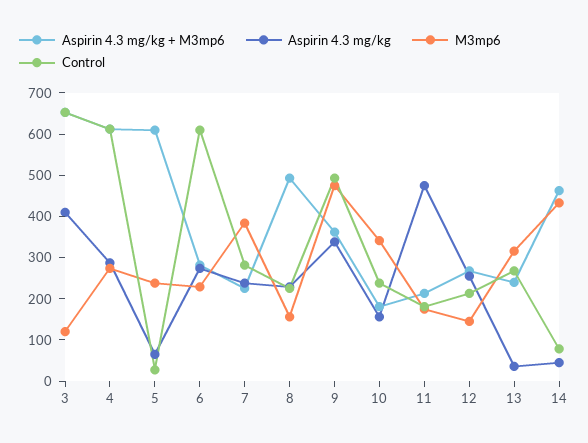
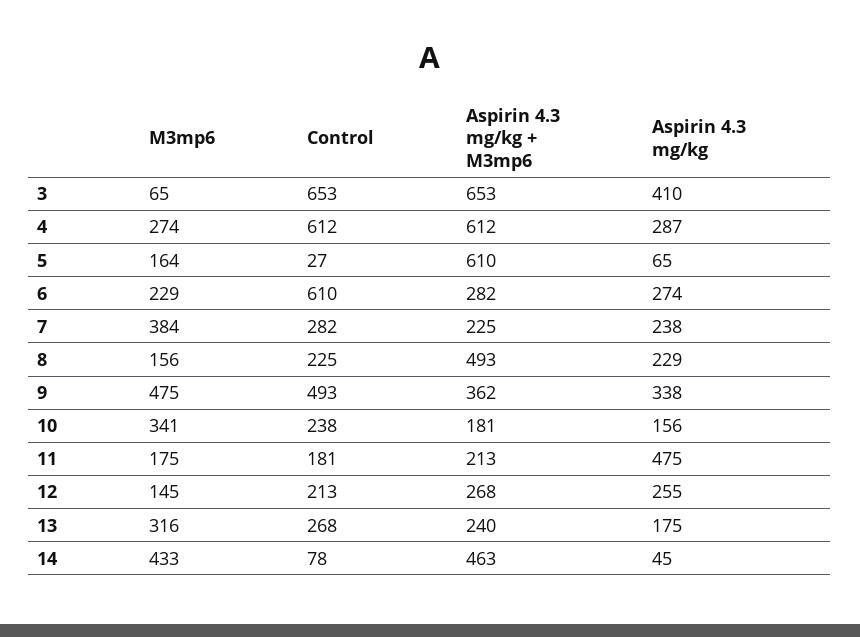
M3mp6, 3: 120 -> 65
M3mp6, 5: 240 -> 164
Aspirin 4.3 mg/kg, 13: 40 -> 175

